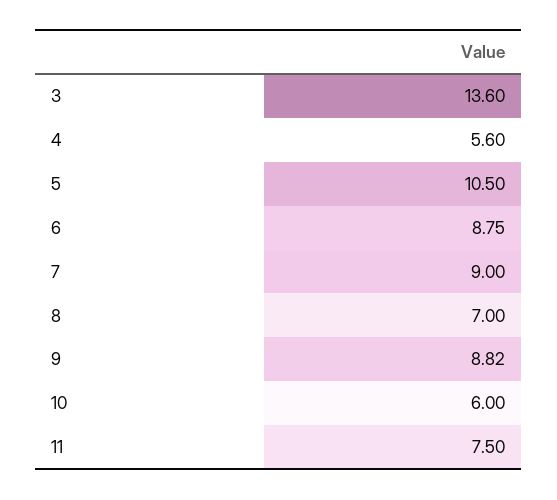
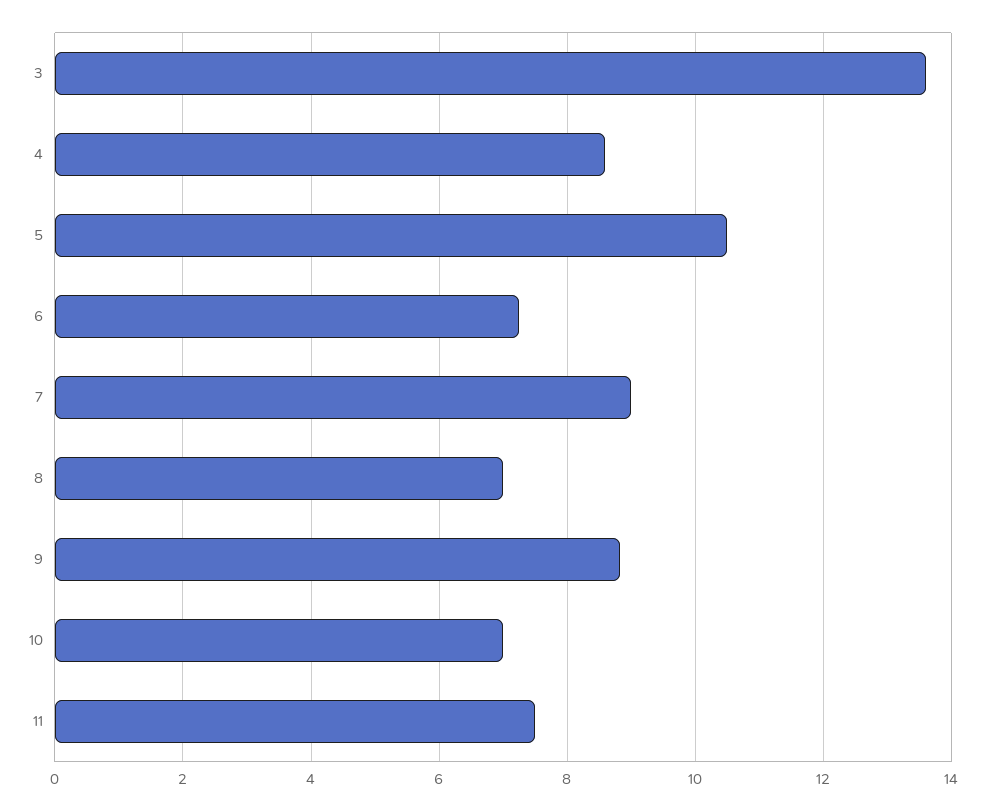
4: 5.6 -> 8.6
6: 8.75 -> 7.2
10: 6 -> 7

